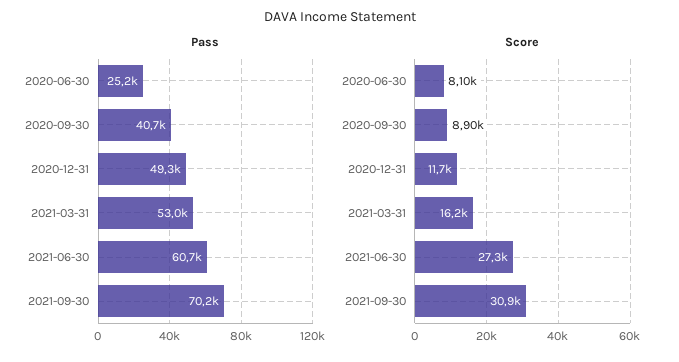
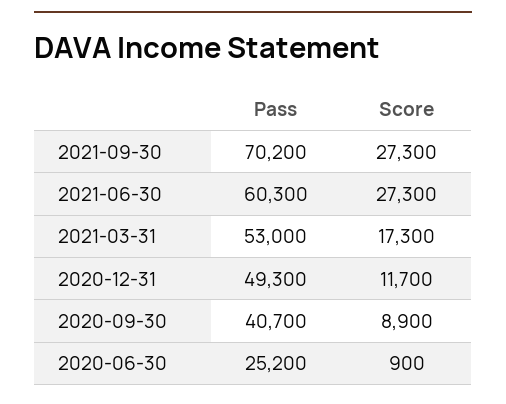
Pass, 2021-06-30: 60700 -> 60300
Score, 2020-06-30: 8100 -> 900
Score, 2021-03-31: 16200 -> 17300
Score, 2021-09-30: 30900 -> 27300

